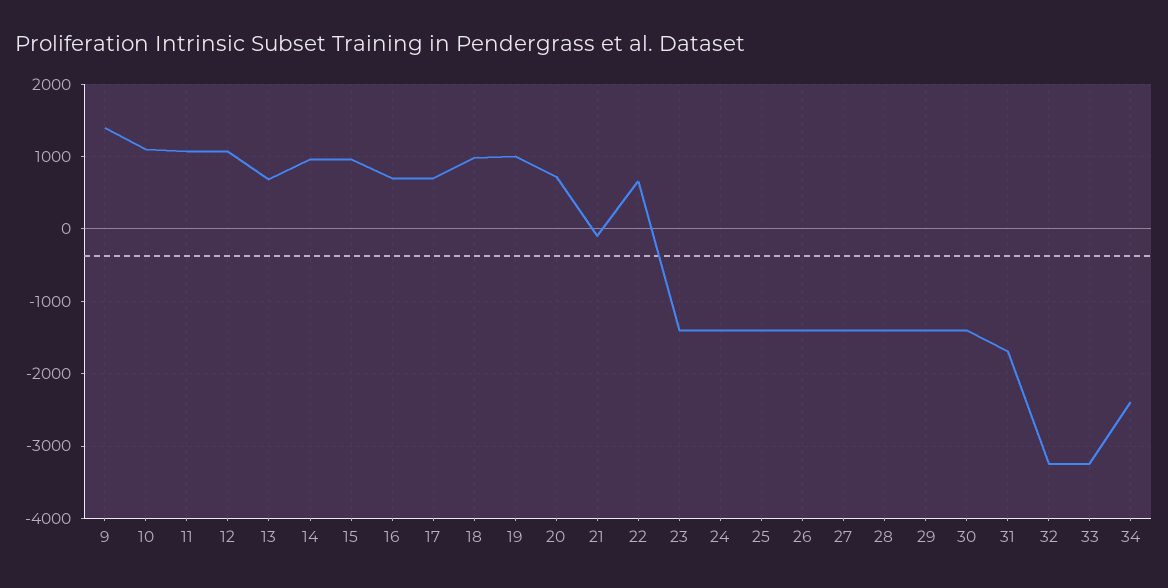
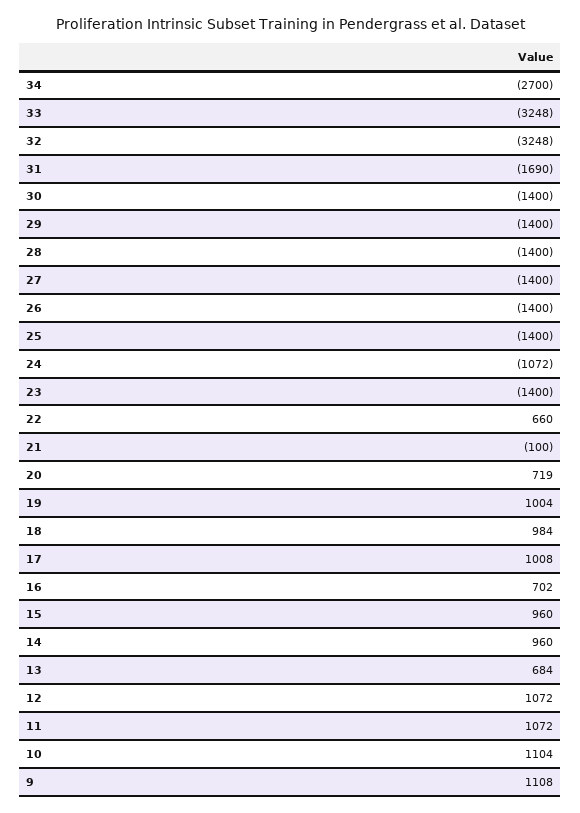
9: 1400 -> 1108
17: 700 -> 1008
24: -1400 -> -1072
34: -2400 -> -2700

